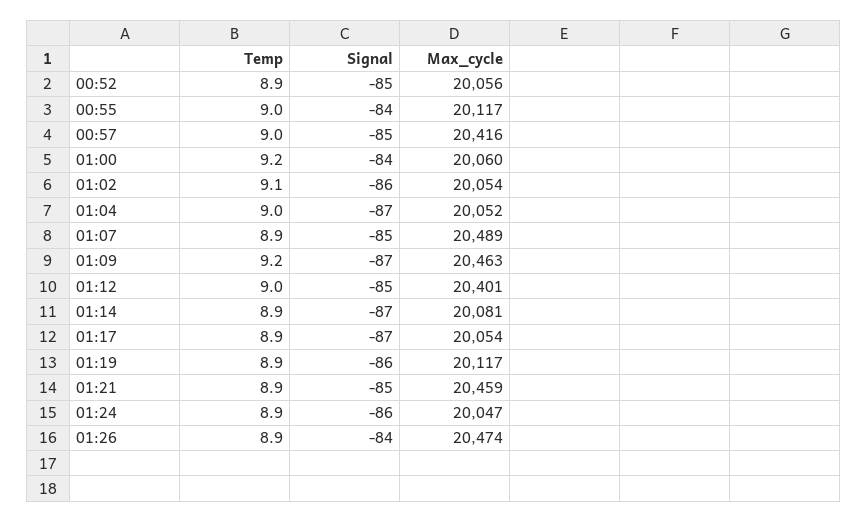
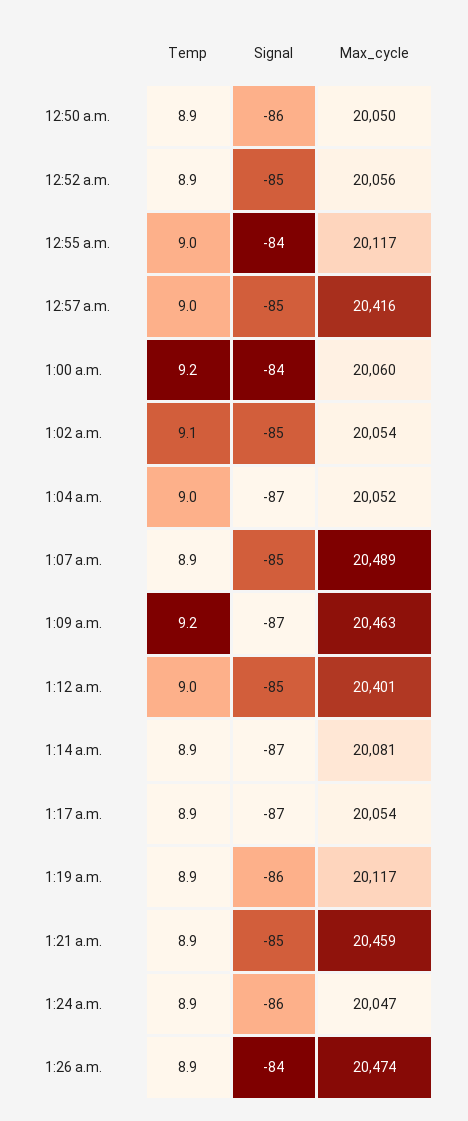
Signal, 01:02: -86 -> -85
Temp, 12:50 a.m.: none -> 8.9
Signal, 12:50 a.m.: none -> -86
Max_cycle, 12:50 a.m.: none -> 20050

